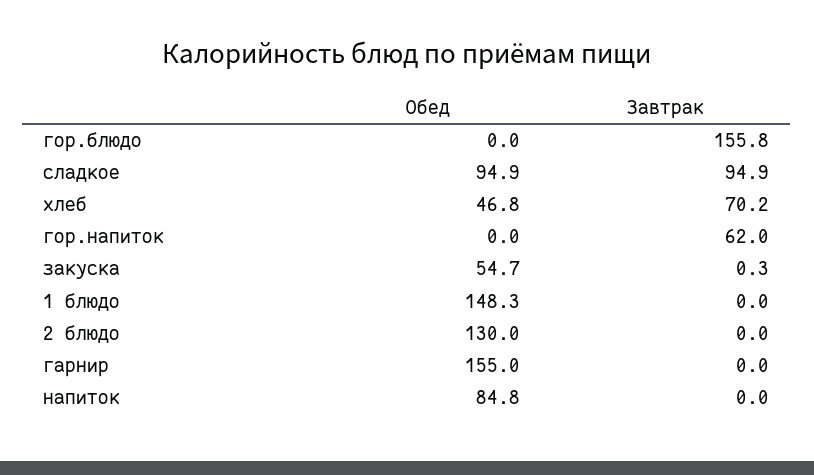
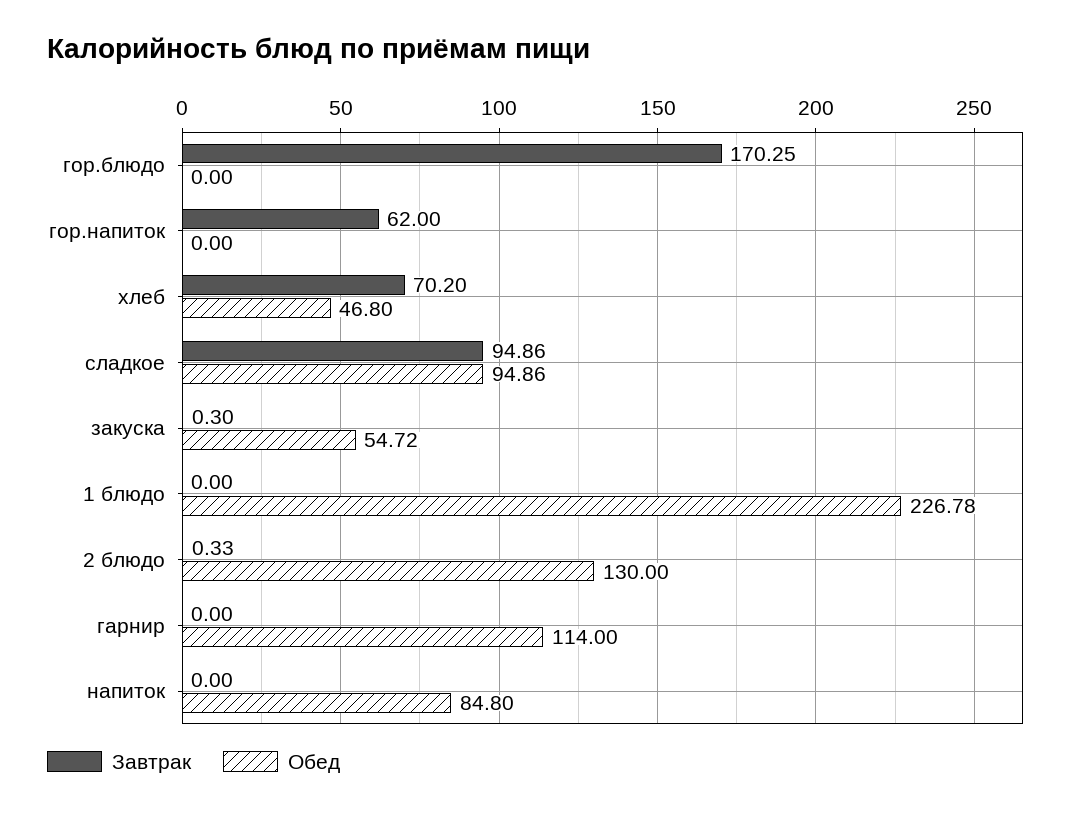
Завтрак, гор.блюдо: 155.8 -> 170.25
Обед, 1 блюдо: 148.3 -> 226.78
Завтрак, 2 блюдо: 0 -> 0.33
Обед, гарнир: 155 -> 114

